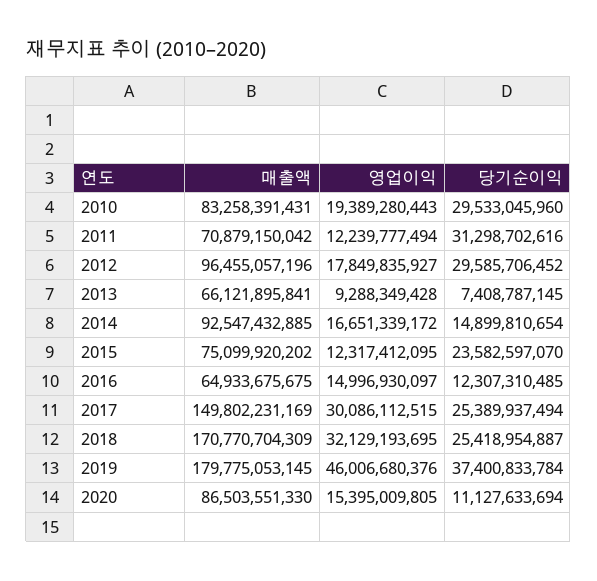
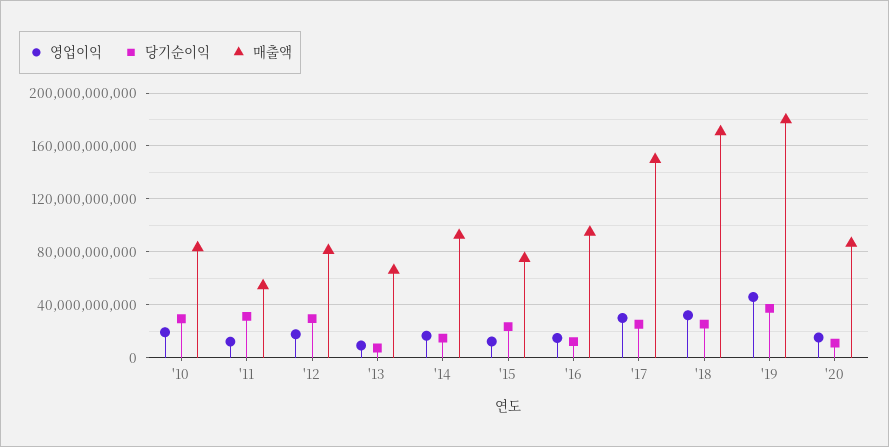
매출액, 2011: 70879150042 -> 55000000000
매출액, 2012: 96455057196 -> 80000000000
매출액, 2016: 64933675675 -> 95000000000

